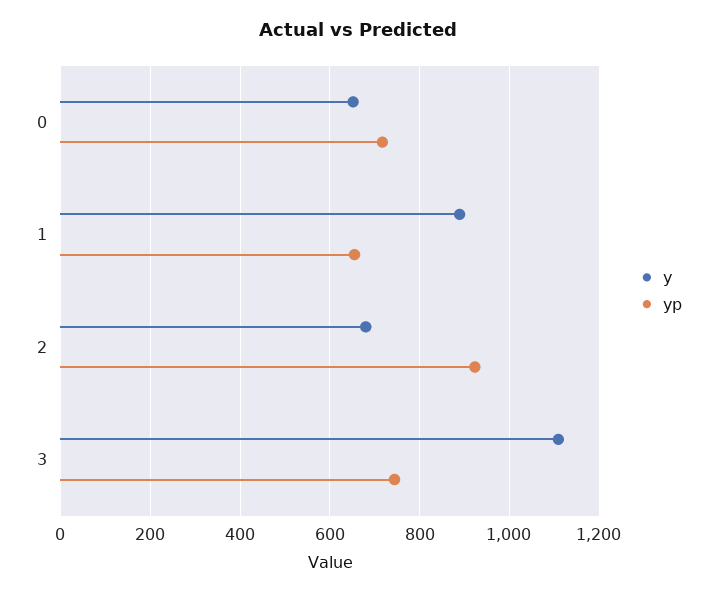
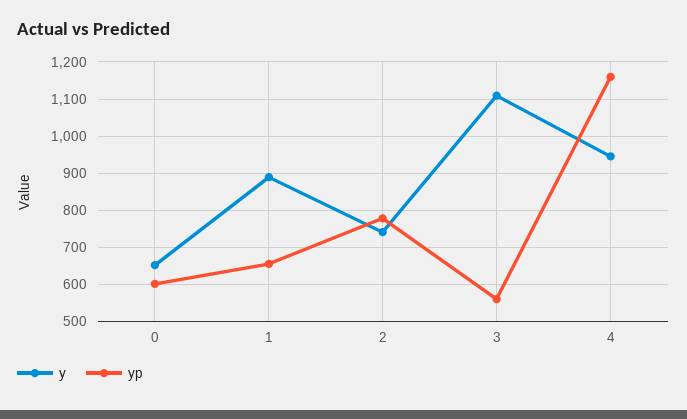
yp, 0: 720 -> 600
y, 2: 680 -> 740
yp, 2: 920 -> 780
yp, 3: 740 -> 560
y, 4: none -> 940
yp, 4: none -> 1160

